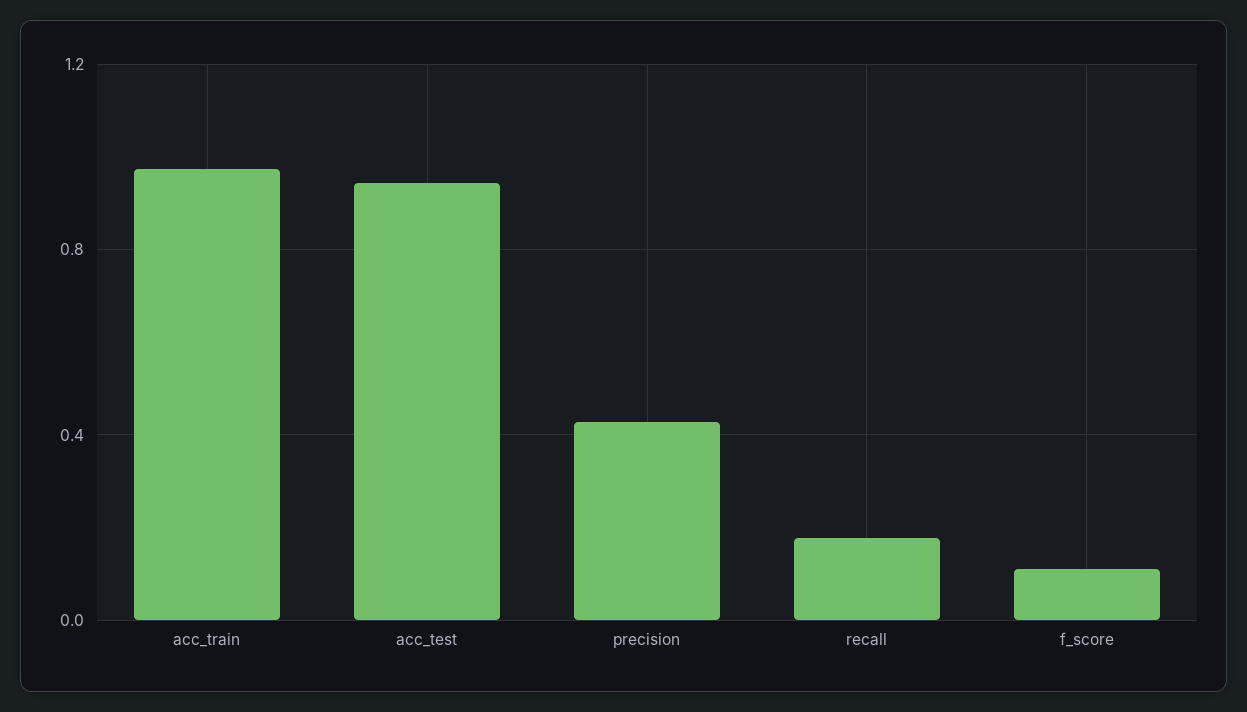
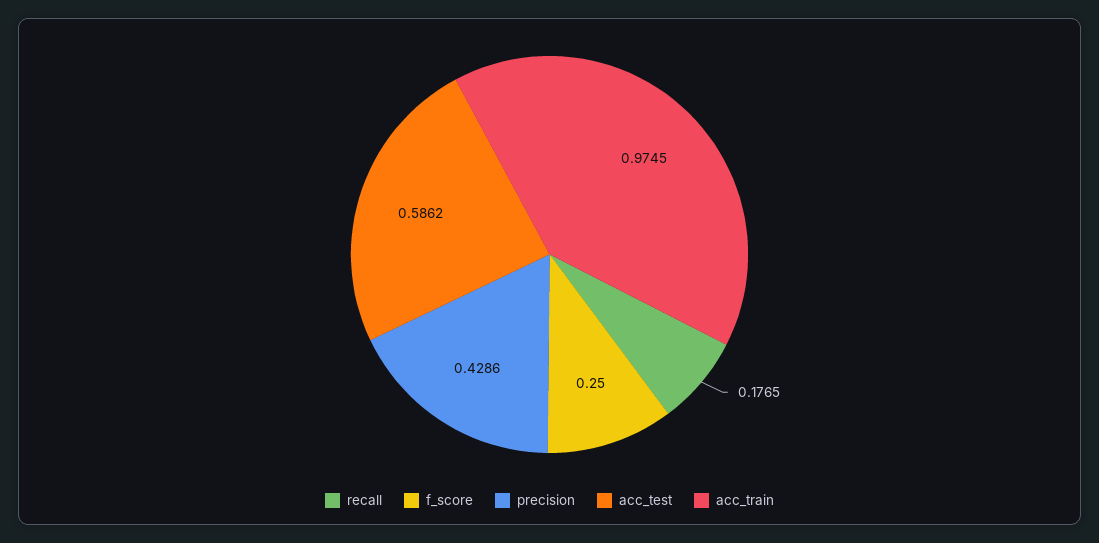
acc_test: 0.95 -> 0.5862
f_score: 0.1 -> 0.25

